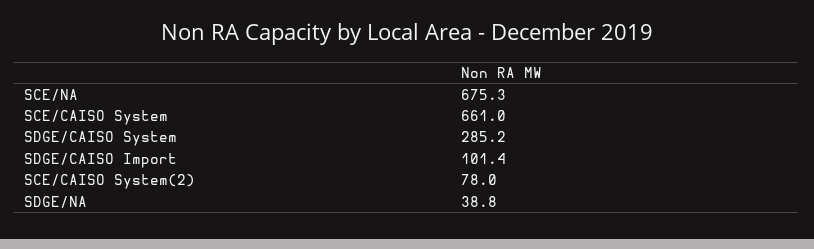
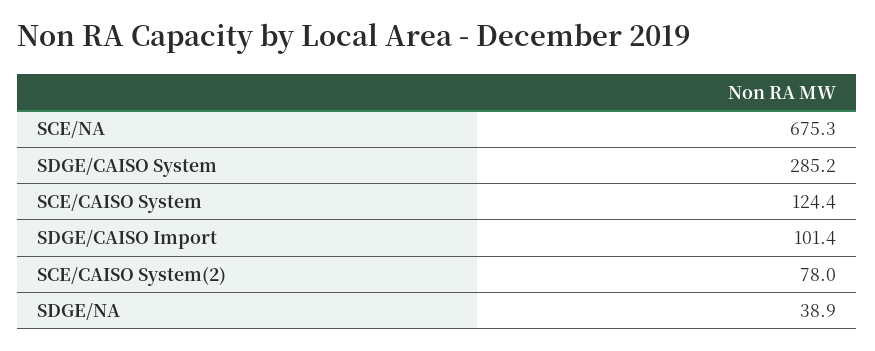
SCE/CAISO System: 661 -> 124.4
SDGE/NA: 38.8 -> 38.9

